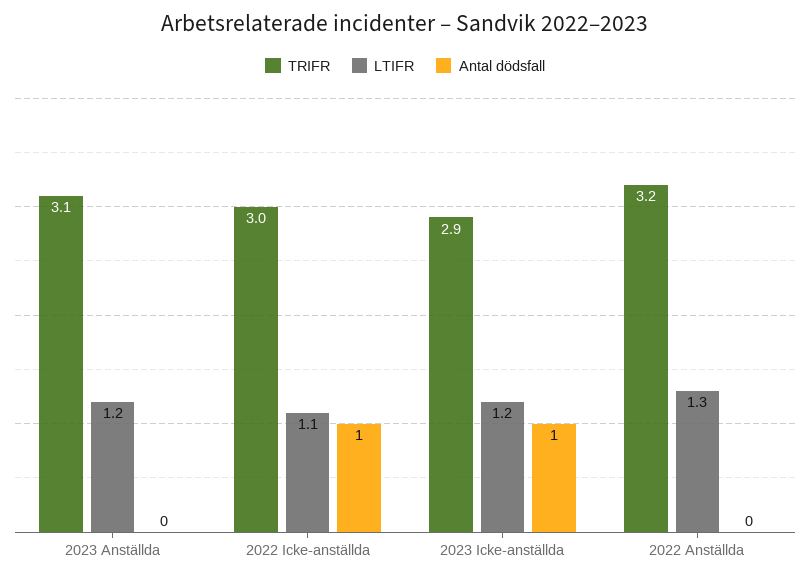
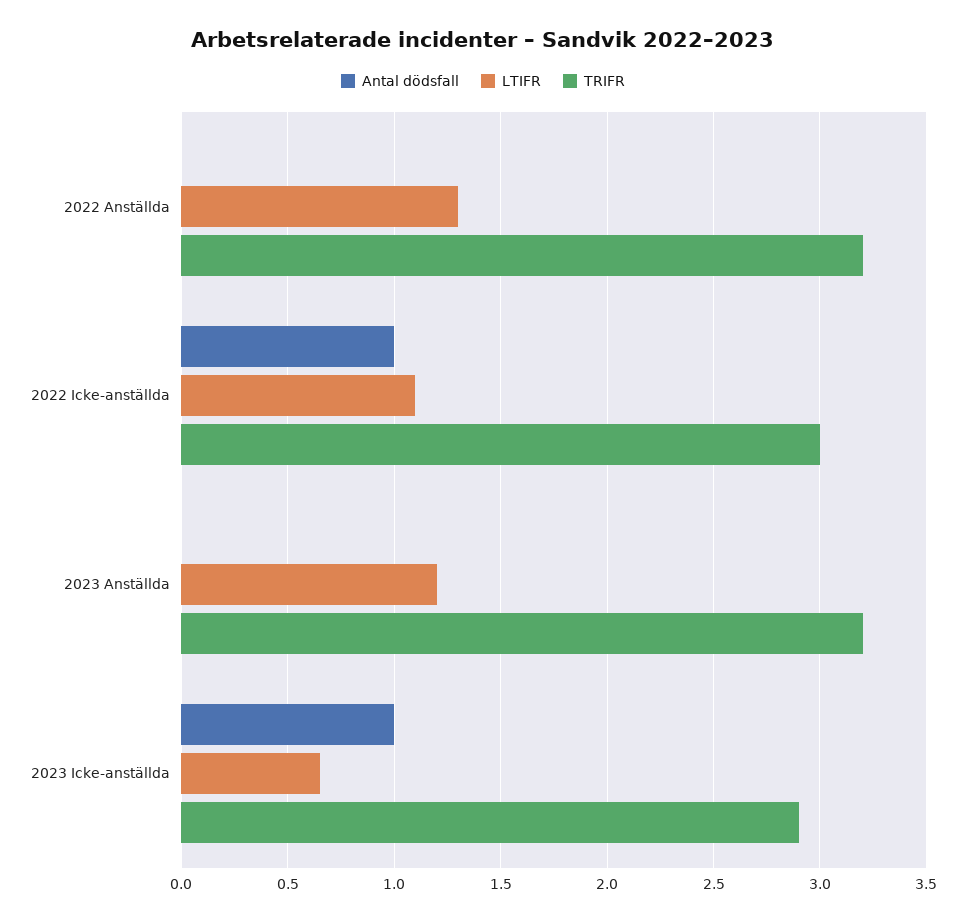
TRIFR, 2023 Anställda: 3.1 -> 3.2
LTIFR, 2023 Icke-anställda: 1.2 -> 0.65

